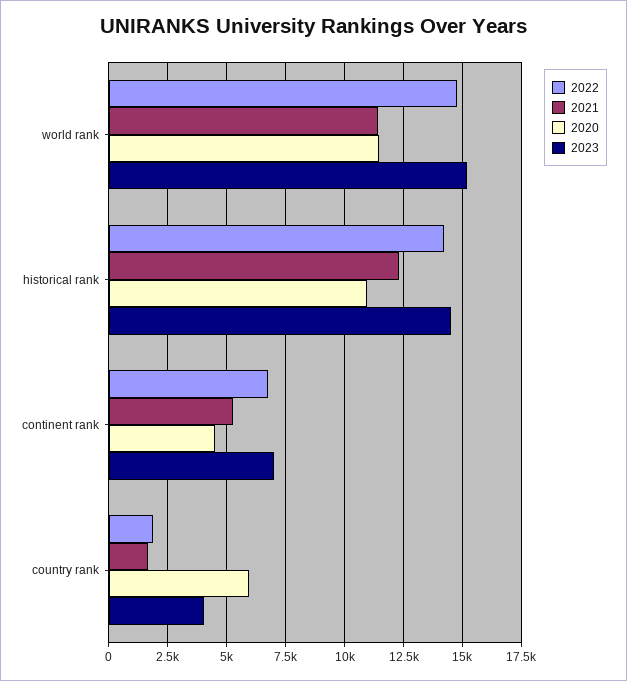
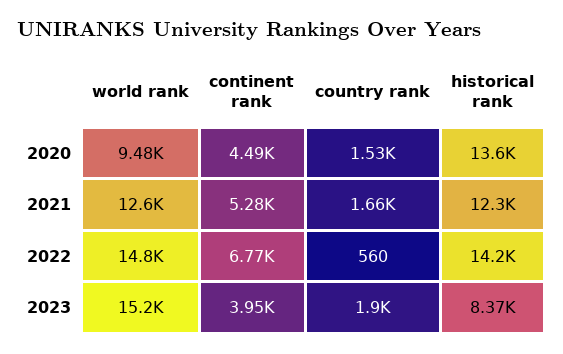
2021, world rank: 11500 -> 12600
2020, world rank: 11500 -> 9480
2020, historical rank: 11000 -> 13600
2023, historical rank: 14500 -> 8370
2023, continent rank: 7000 -> 3950
2022, country rank: 2000 -> 560
2020, country rank: 6000 -> 1530
2023, country rank: 4000 -> 1900

